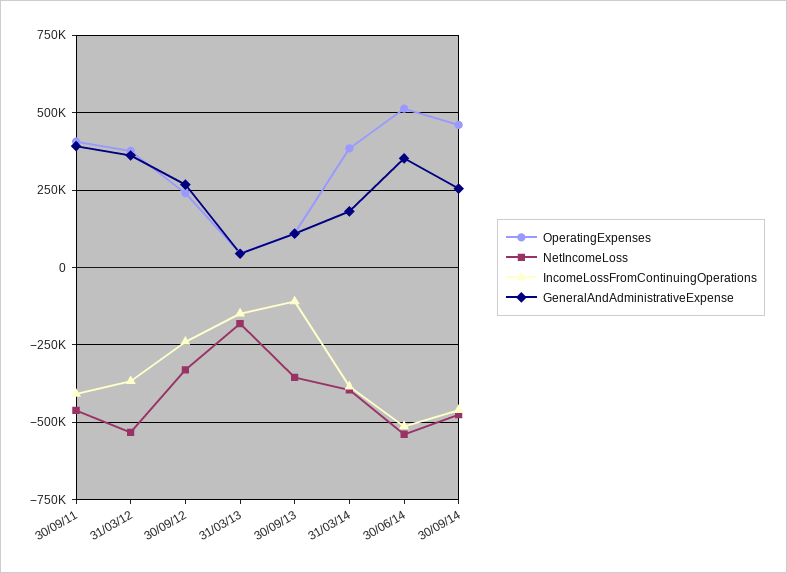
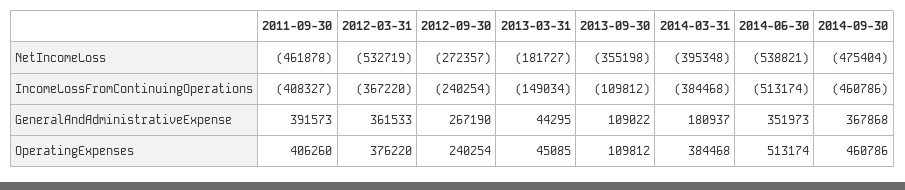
NetIncomeLoss, 30/09/12: -325000 -> -272357
GeneralAndAdministrativeExpense, 30/09/14: 250000 -> 367868

